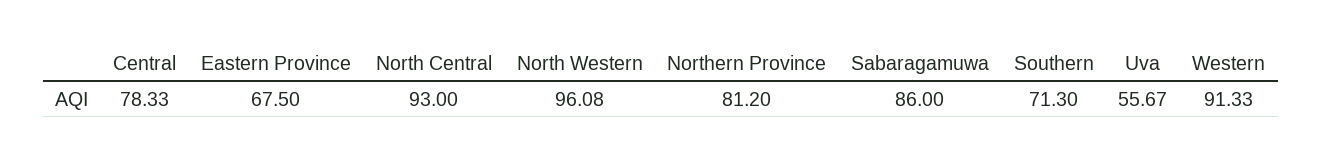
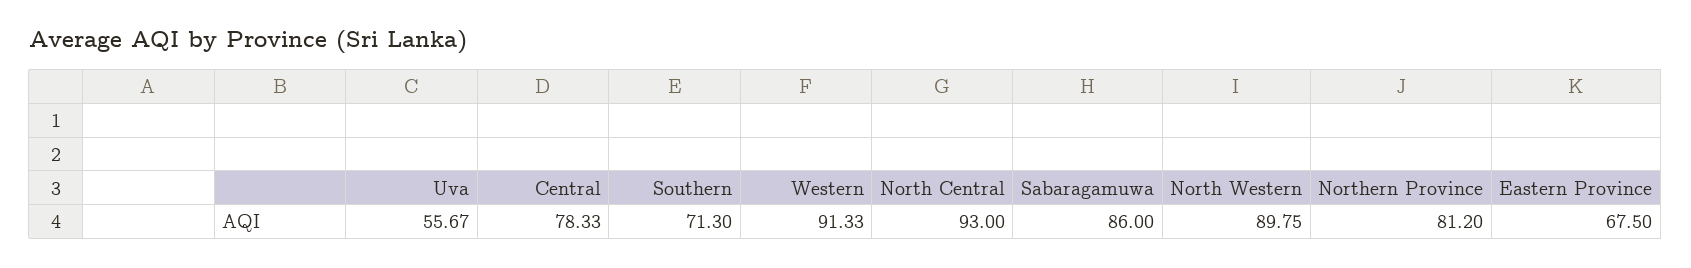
North Western: 96.08 -> 89.75

